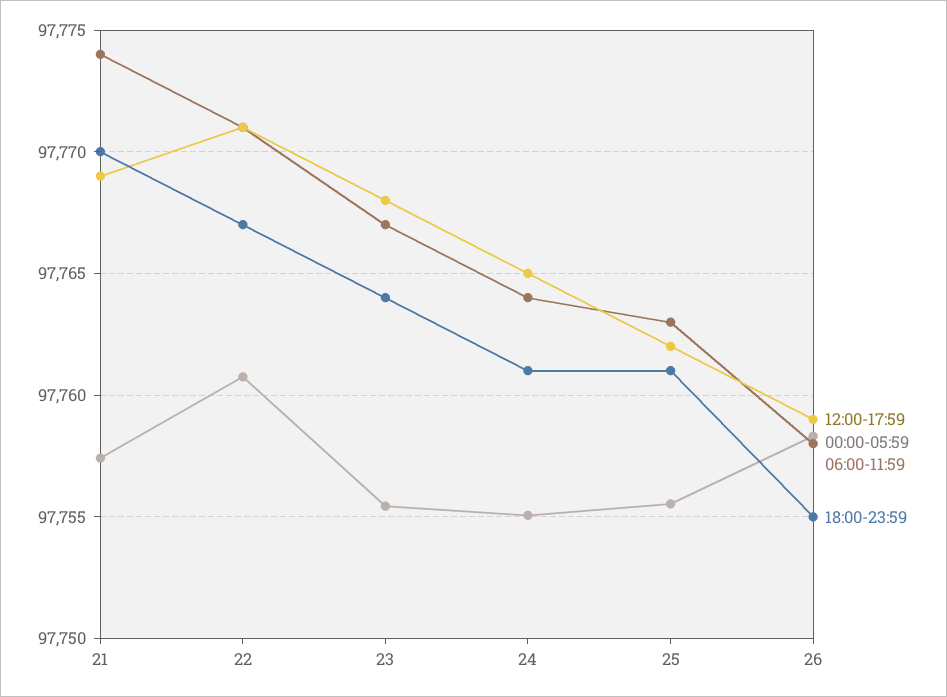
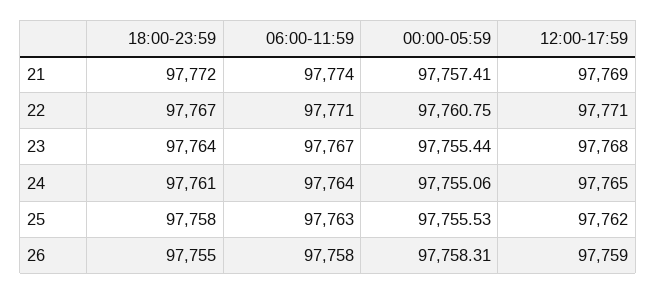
18:00-23:59, 21: 97770 -> 97772
18:00-23:59, 25: 97761 -> 97758

